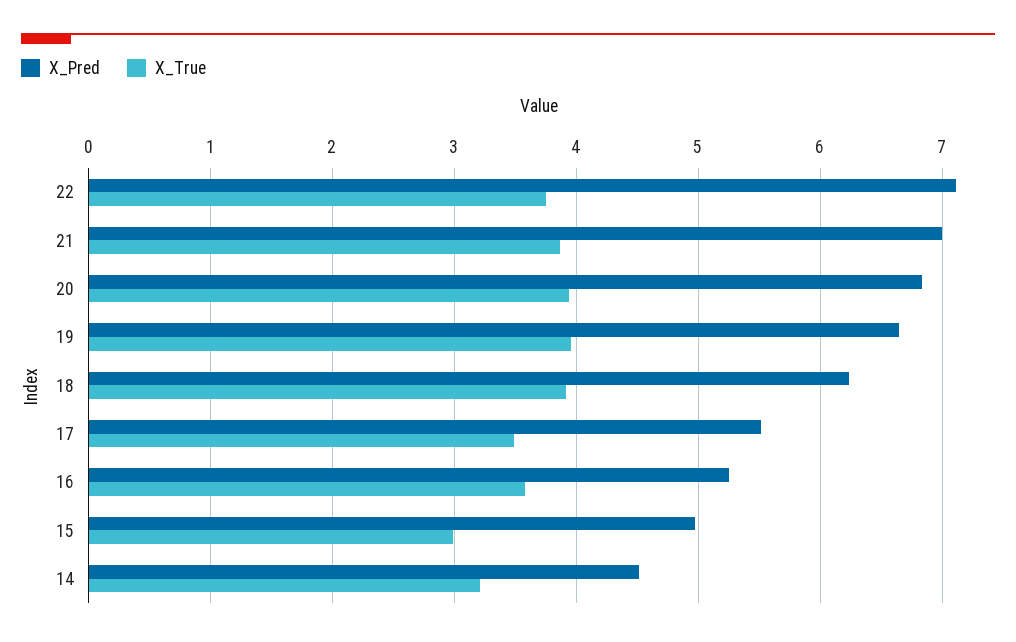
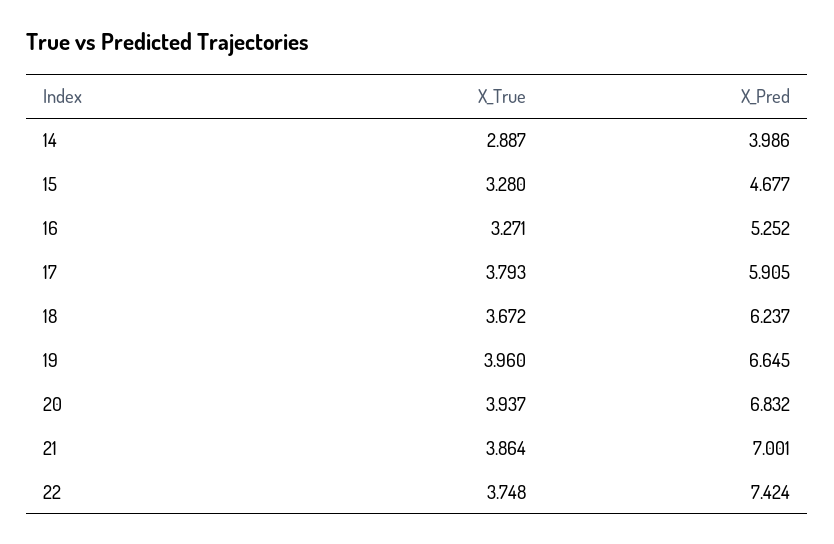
X_Pred, 22: 7.1 -> 7.424
X_True, 18: 3.9 -> 3.672
X_Pred, 17: 5.5 -> 5.905
X_True, 17: 3.5 -> 3.793
X_True, 16: 3.6 -> 3.271
X_Pred, 15: 5 -> 4.677
X_True, 15: 3 -> 3.28
X_Pred, 14: 4.5 -> 3.986
X_True, 14: 3.2 -> 2.887

